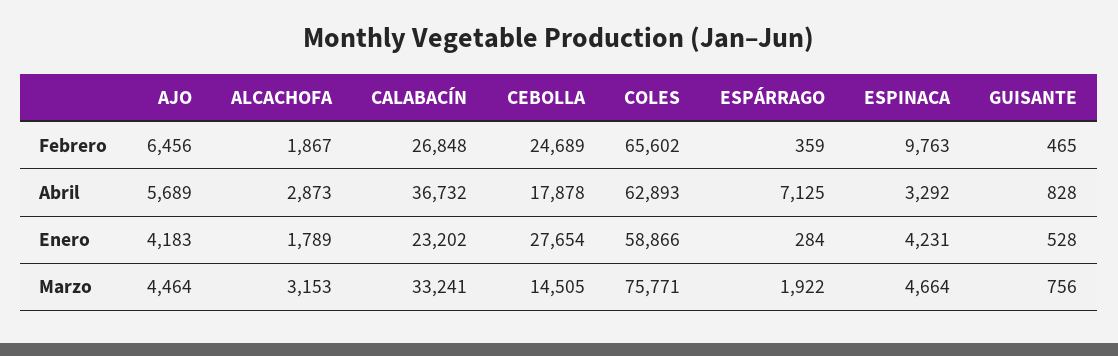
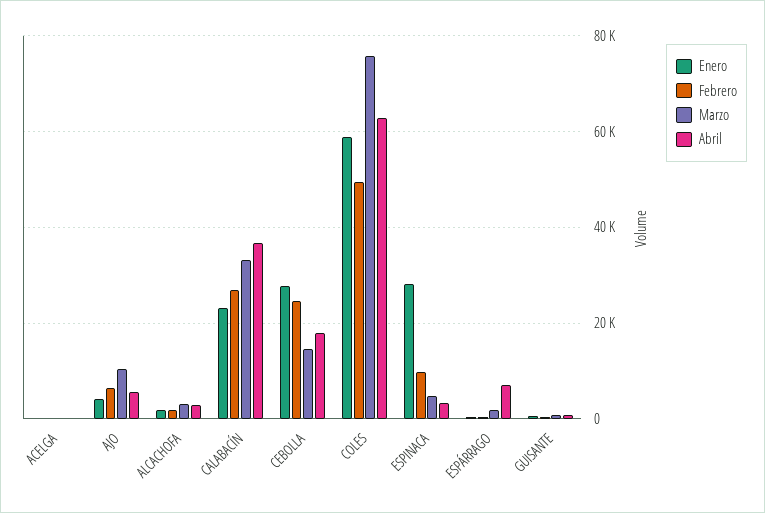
Febrero, COLES: 65602 -> 50000
Enero, ESPINACA: 4231 -> 28000
Marzo, AJO: 4464 -> 10000
Enero, ACELGA: none -> 0
Febrero, ACELGA: none -> 0
Marzo, ACELGA: none -> 0
Abril, ACELGA: none -> 0

